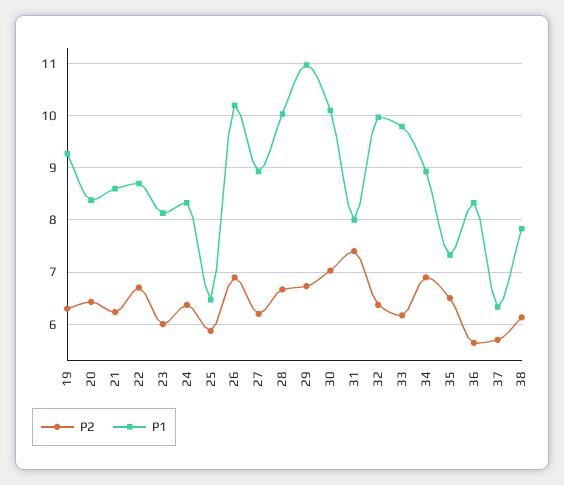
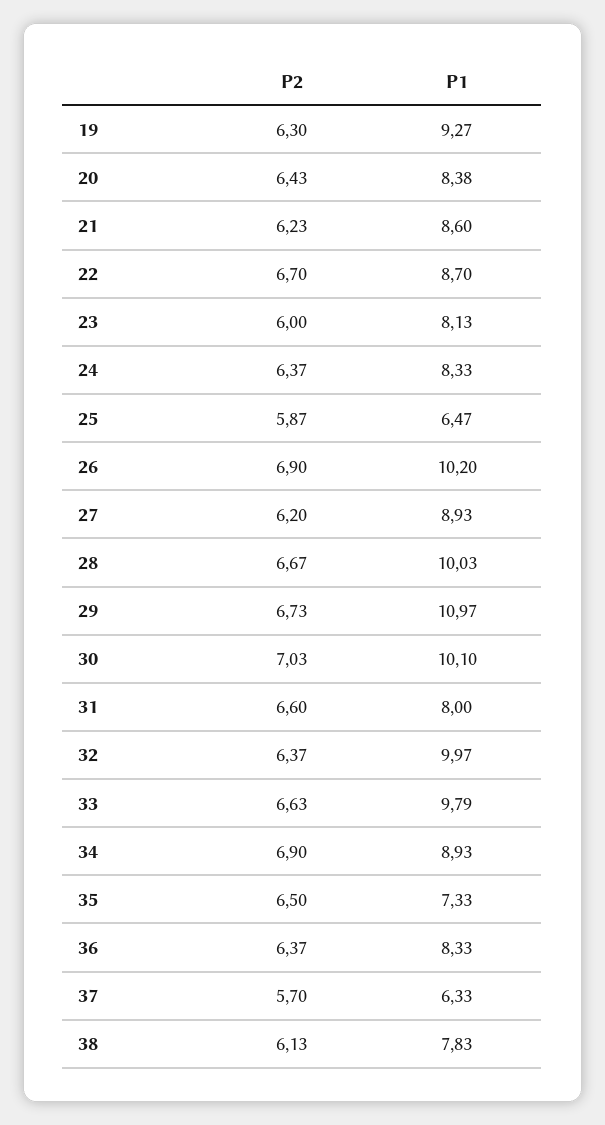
P2, 31: 7.4 -> 6.6
P2, 33: 6.2 -> 6.63
P2, 36: 5.6 -> 6.37

